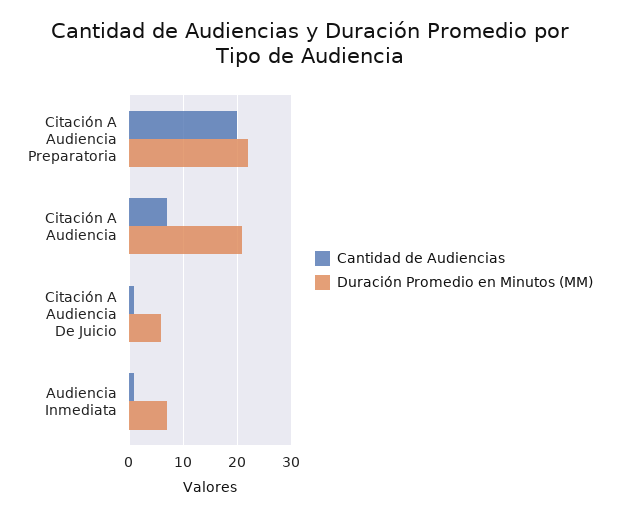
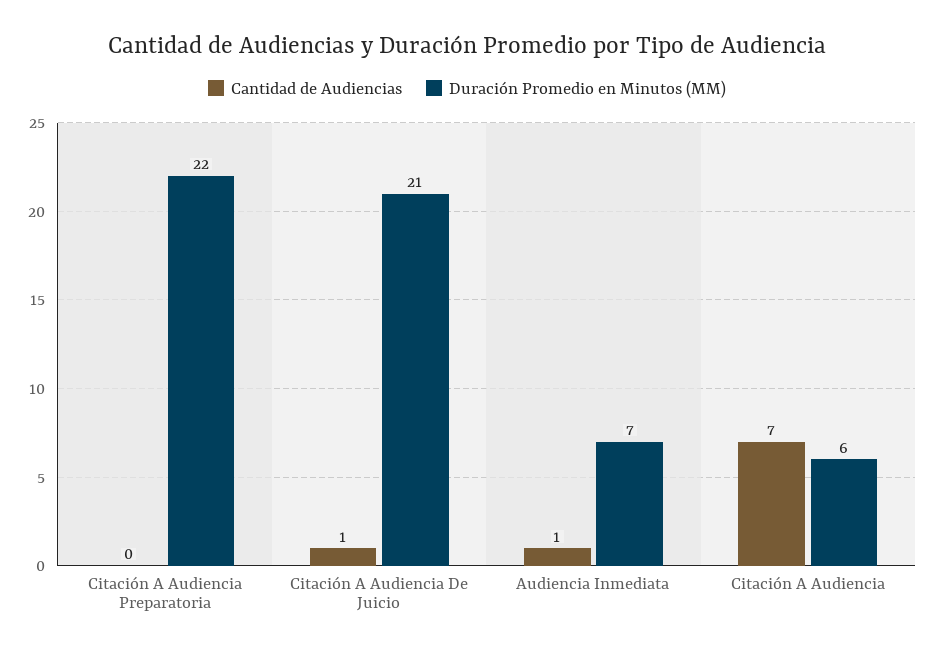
Cantidad de Audiencias, Citación A Audiencia Preparatoria: 20 -> 0
Duración Promedio en Minutos (MM), Citación A Audiencia: 20 -> 6
Duración Promedio en Minutos (MM), Citación A Audiencia De Juicio: 5 -> 21

